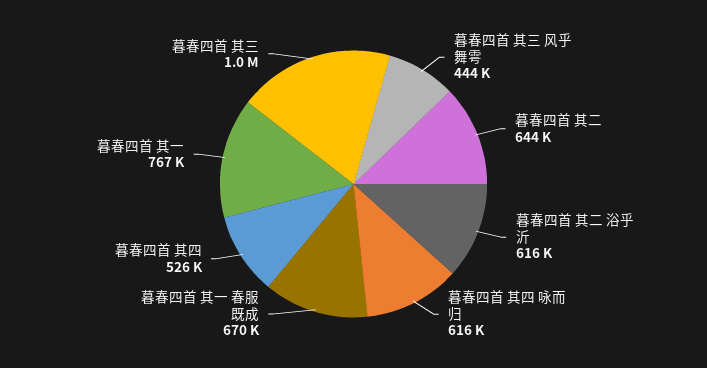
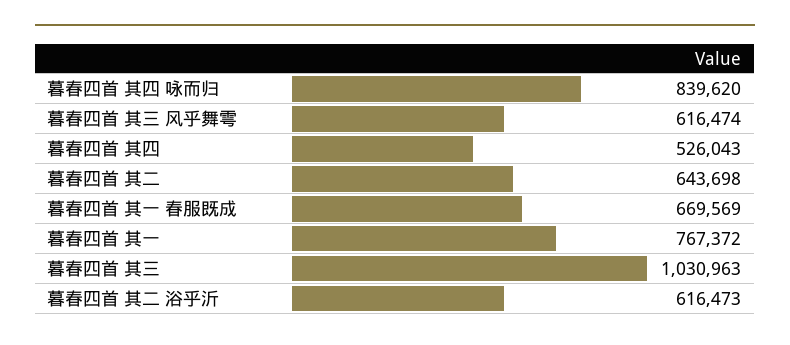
暮春四首 其三 风乎舞雩: 444000 -> 616474
暮春四首 其四 咏而归: 616000 -> 839620

